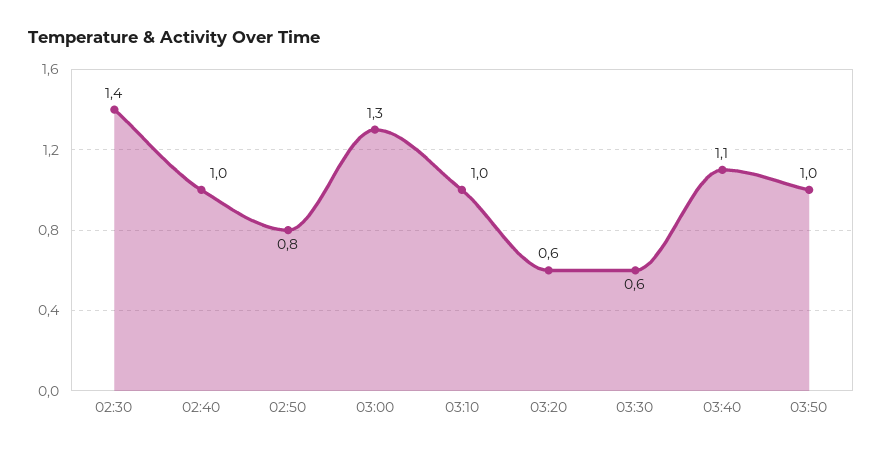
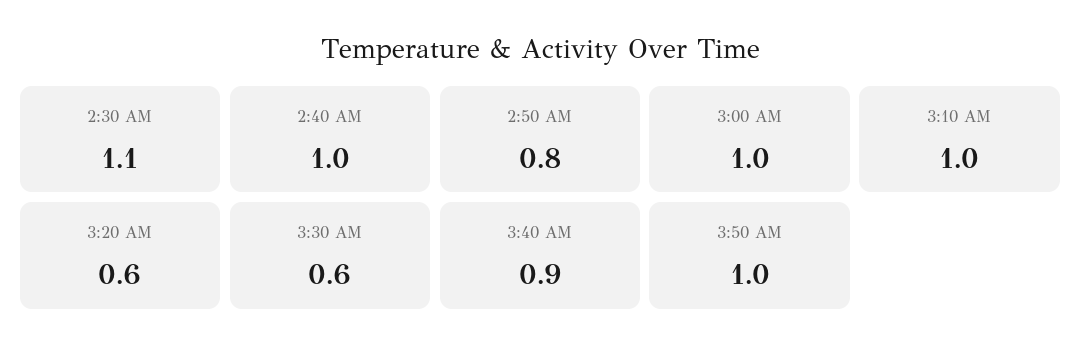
02:30: 1.4 -> 1.1
03:00: 1.3 -> 1
03:40: 1.1 -> 0.9

